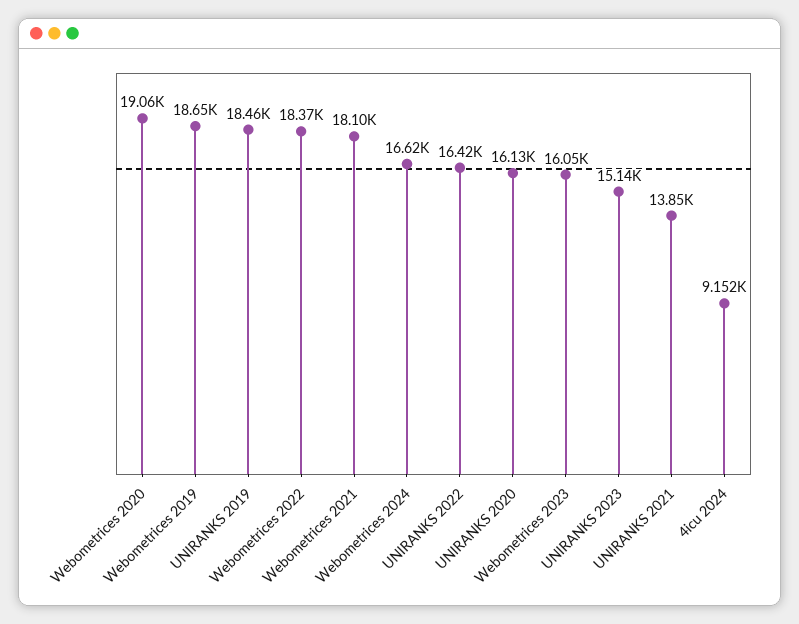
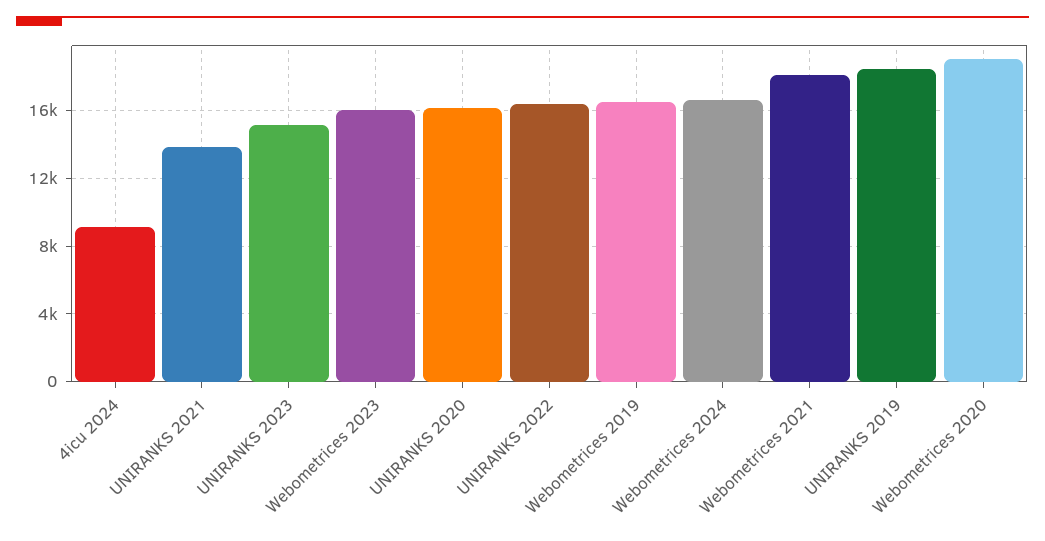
Webometrices 2019: 18650 -> 16500
Webometrices 2022: 18370 -> none

